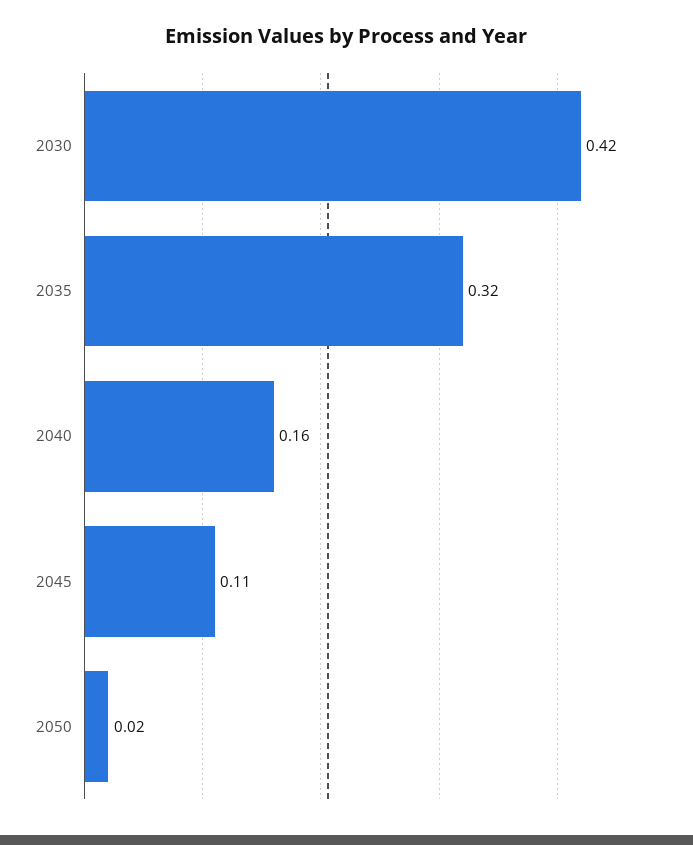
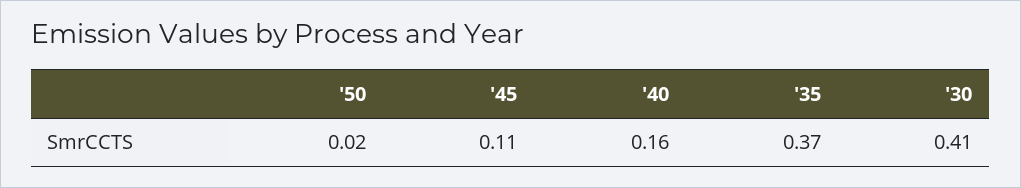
2030: 0.42 -> 0.41
2035: 0.32 -> 0.37

